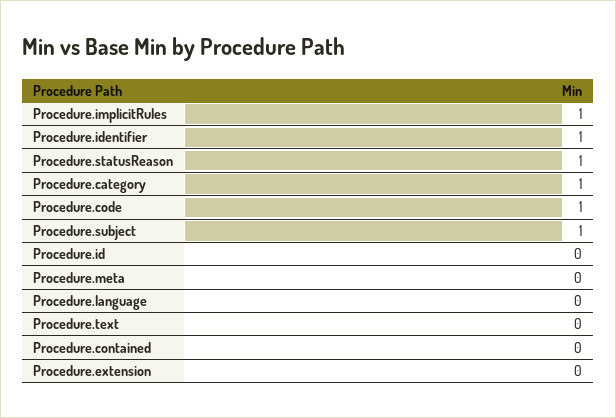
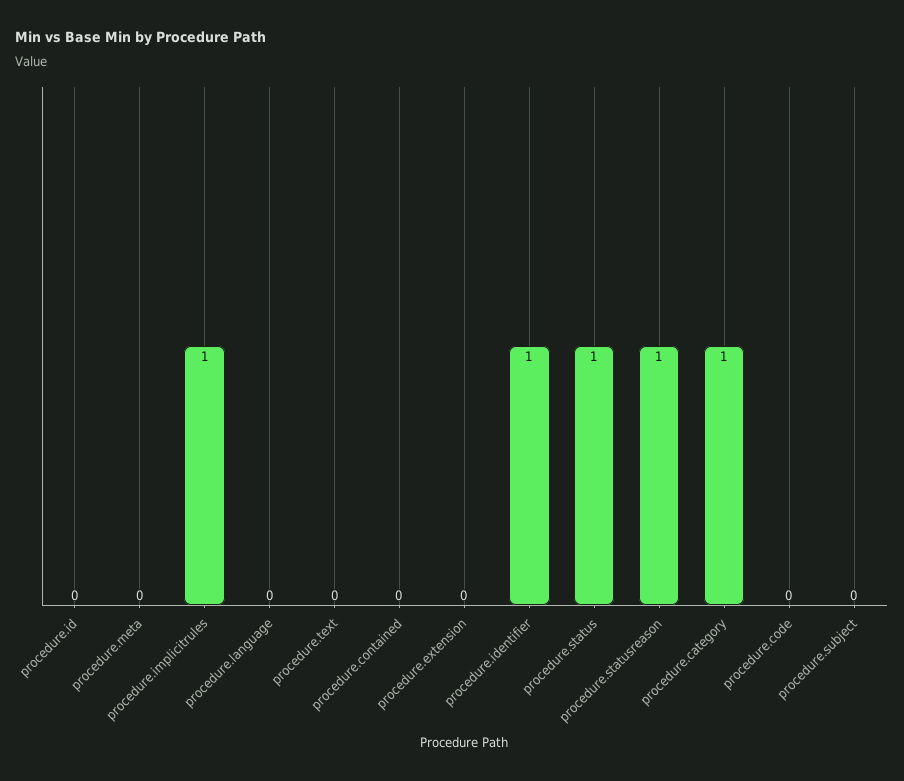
Procedure.code: 1 -> 0
Procedure.subject: 1 -> 0
procedure.status: none -> 1

